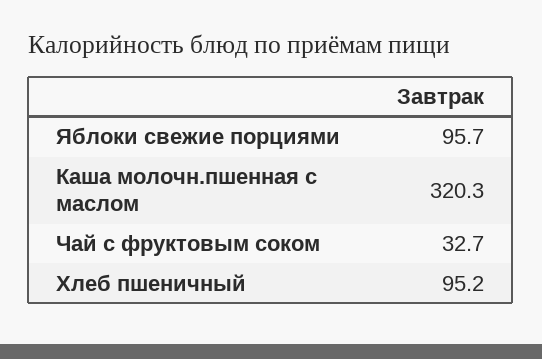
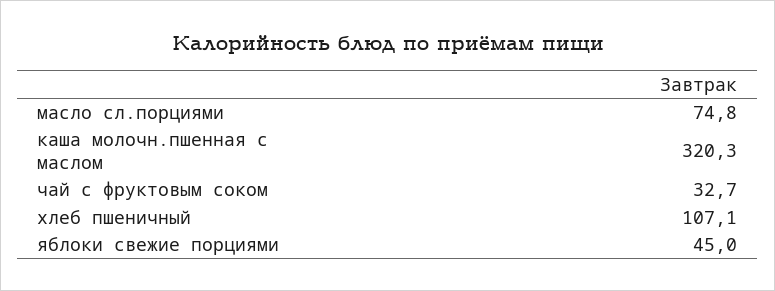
Яблоки свежие порциями: 95.7 -> 45
Хлеб пшеничный: 95.2 -> 107.1
масло сл.порциями: none -> 74.8

